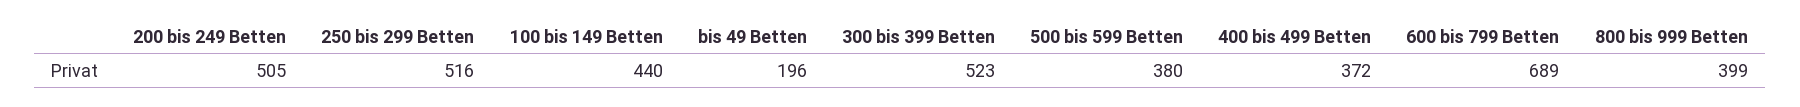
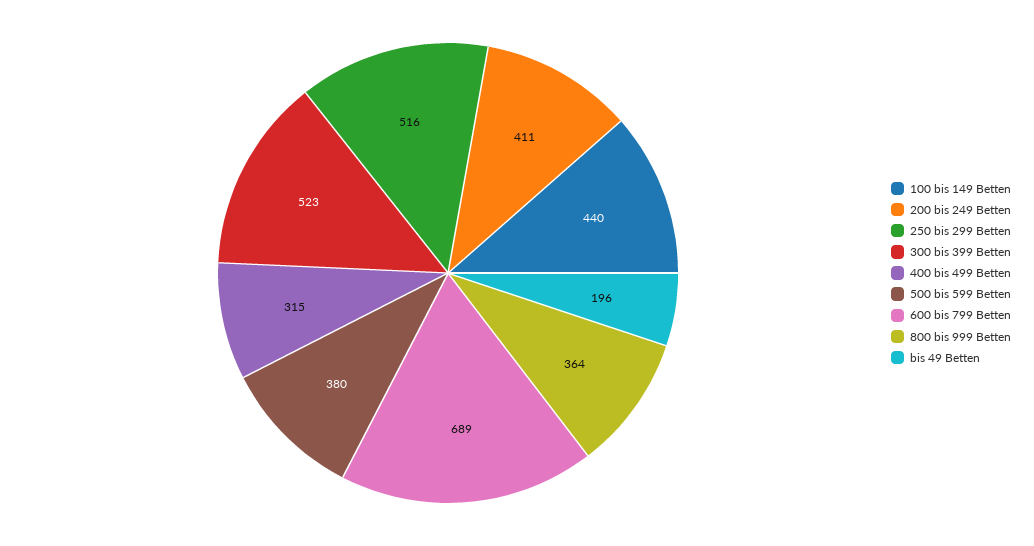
200 bis 249 Betten: 505 -> 411
400 bis 499 Betten: 372 -> 315
800 bis 999 Betten: 399 -> 364

